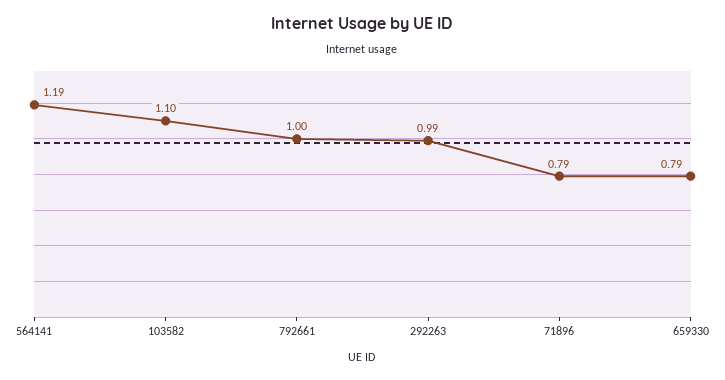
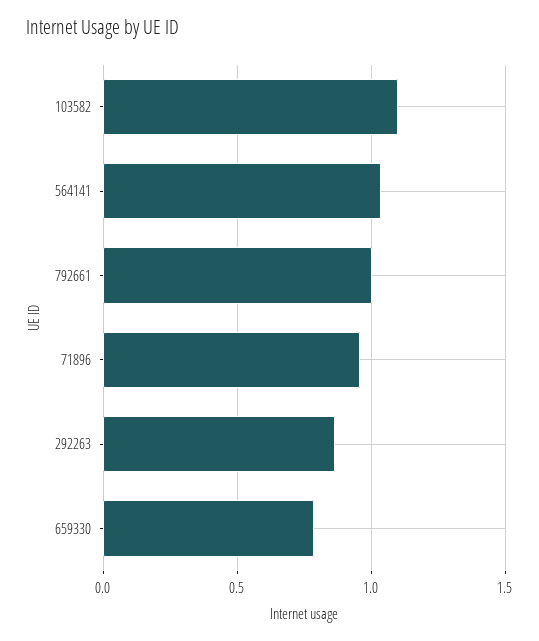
564141: 1.19 -> 1.05
292263: 0.99 -> 0.85
71896: 0.79 -> 0.95

